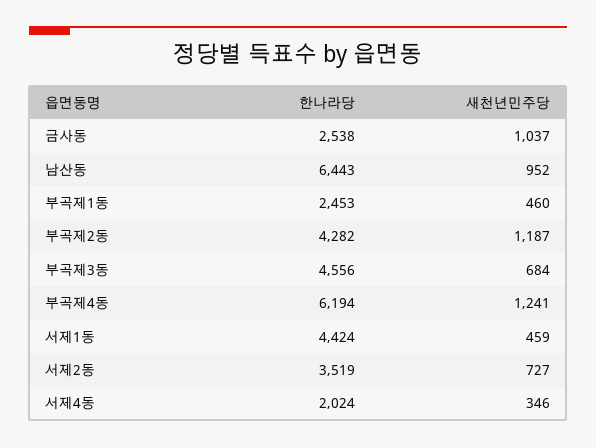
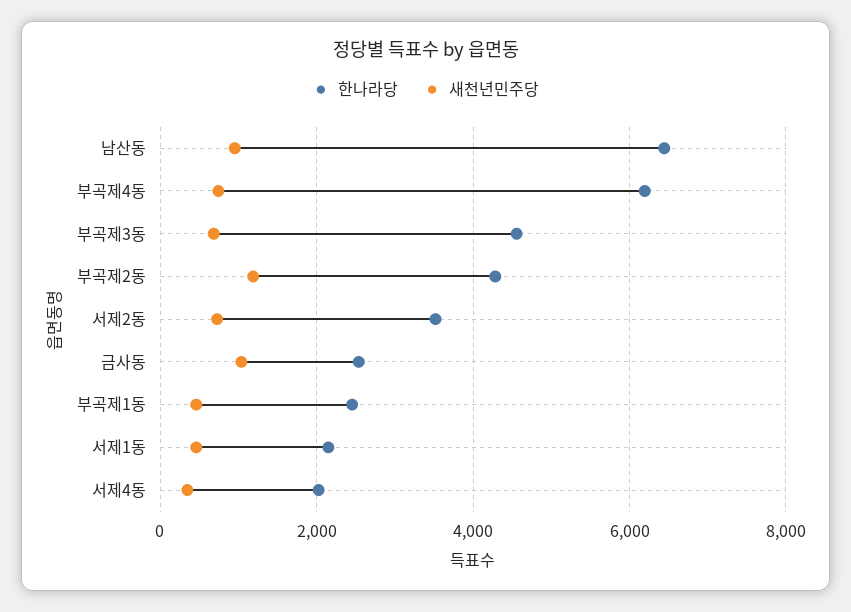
새천년민주당, 부곡제4동: 1241 -> 800
한나라당, 서제1동: 4424 -> 2200

